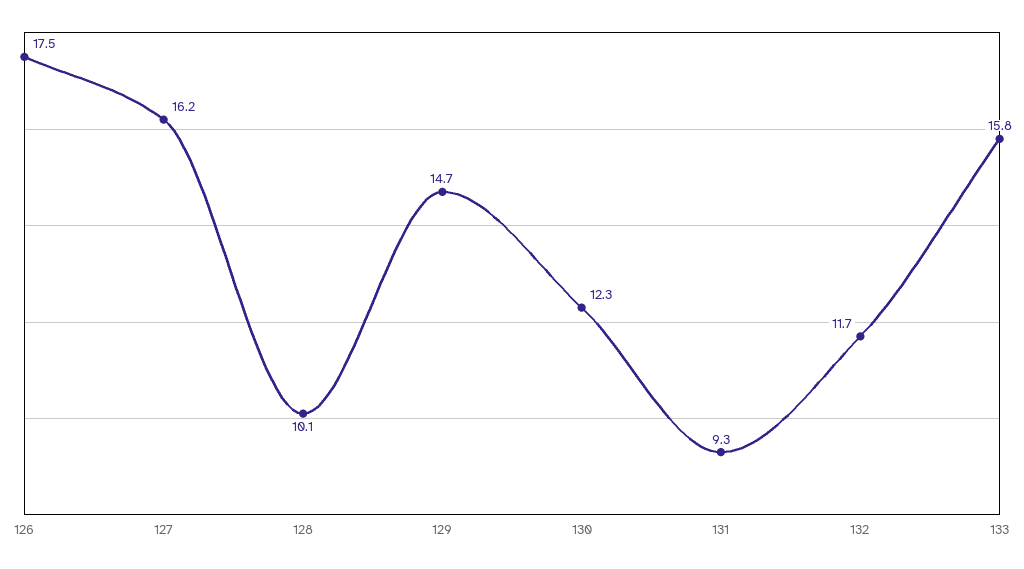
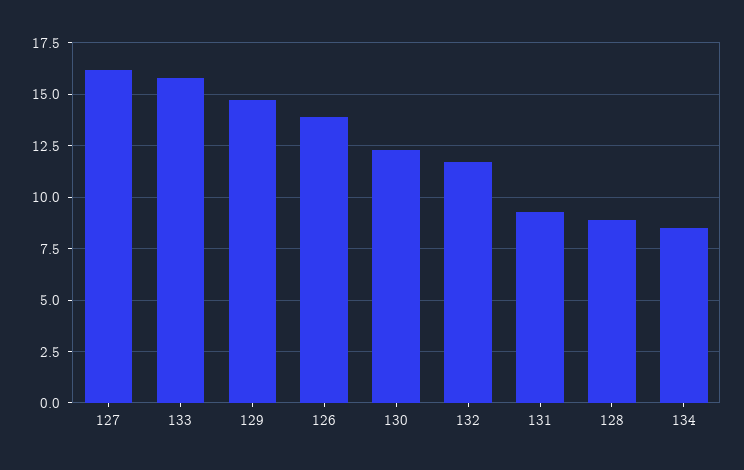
126: 17.5 -> 14
128: 10.1 -> 9
134: none -> 8.5

